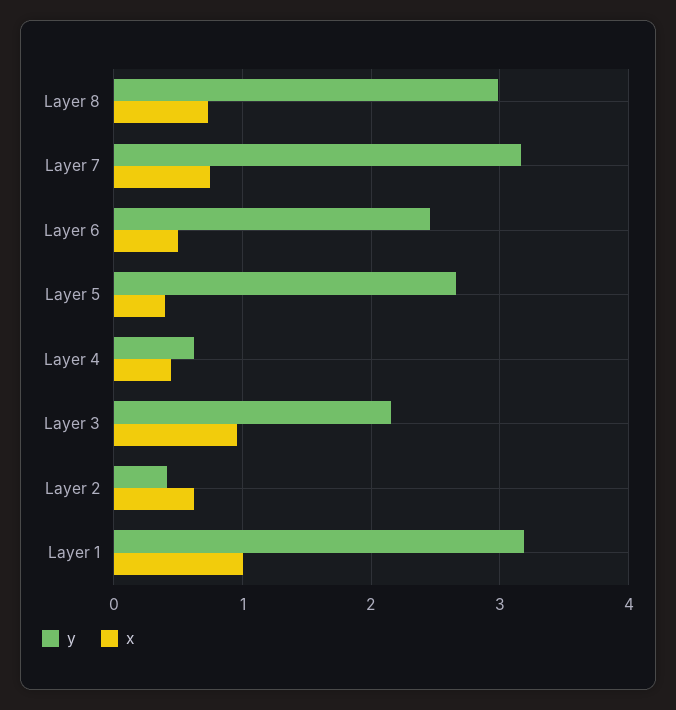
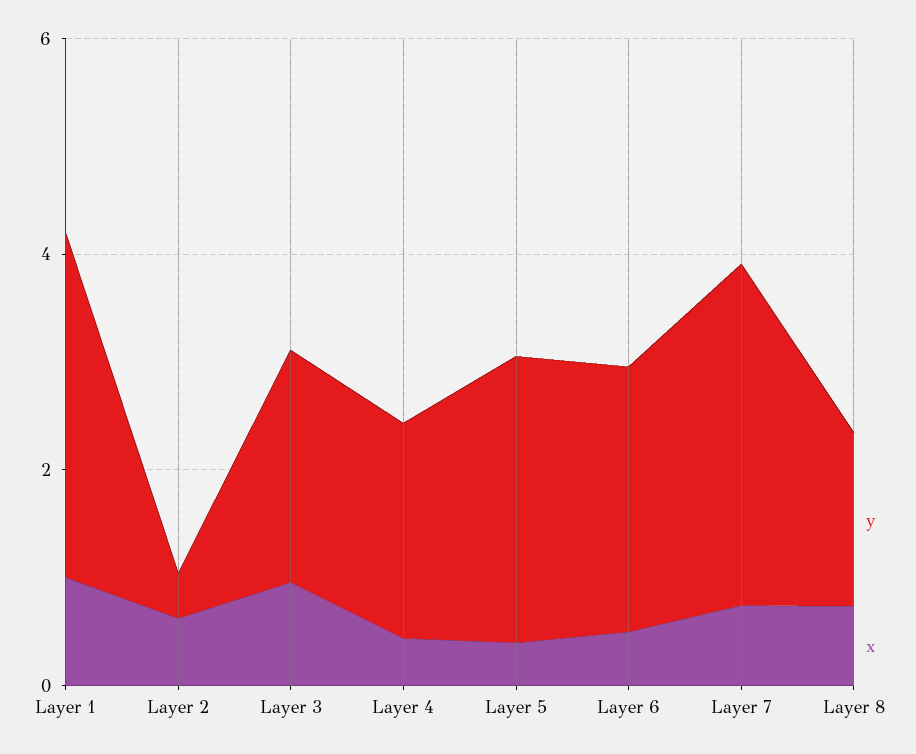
y, Layer 8: 3 -> 1.5
y, Layer 4: 0.6 -> 2

